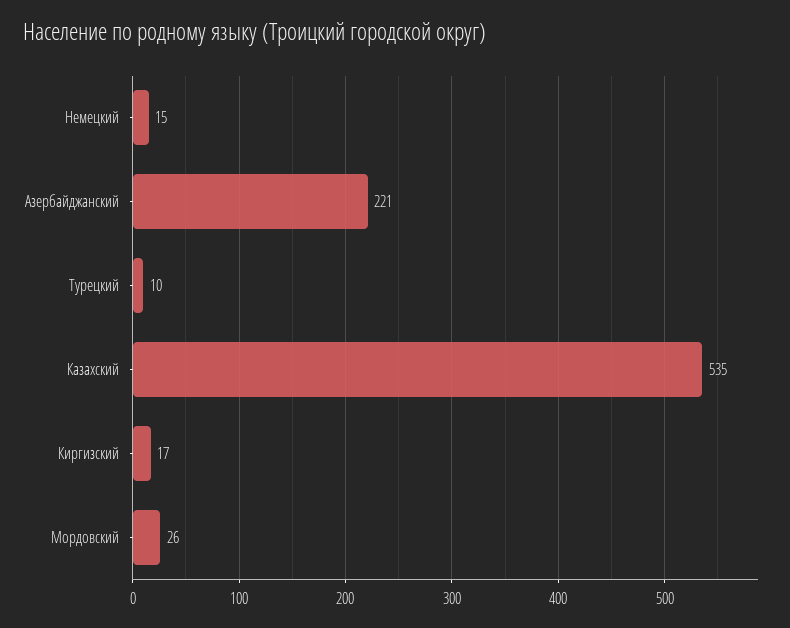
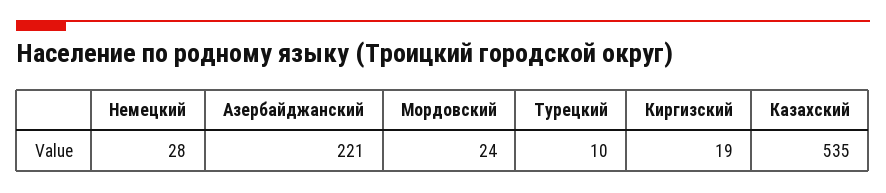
Немецкий: 15 -> 28
Киргизский: 17 -> 19
Мордовский: 26 -> 24

